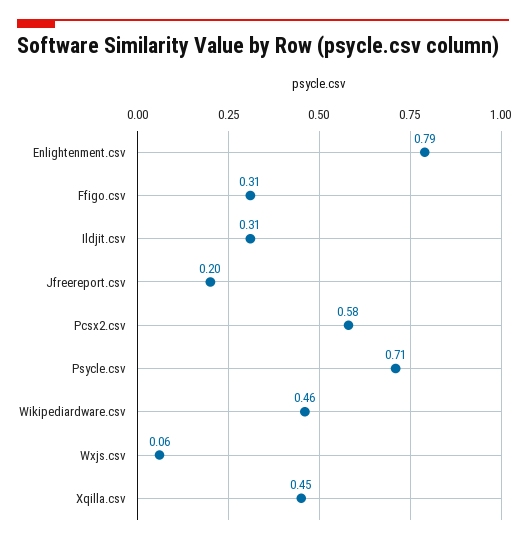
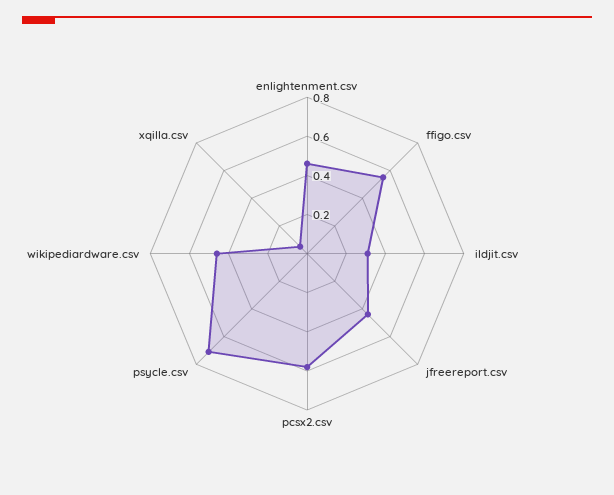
Enlightenment.csv: 0.79 -> 0.45
Ffigo.csv: 0.31 -> 0.55
Jfreereport.csv: 0.2 -> 0.45
Wxjs.csv: 0.06 -> none
Xqilla.csv: 0.45 -> 0.05

